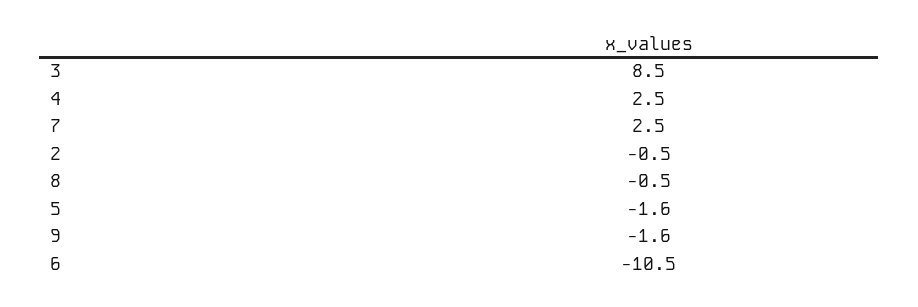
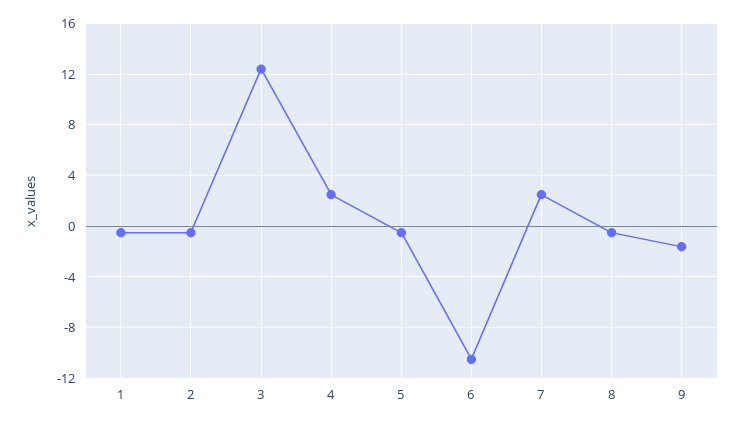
3: 8.5 -> 12.5
5: -1.6 -> -0.5
1: none -> -0.5

